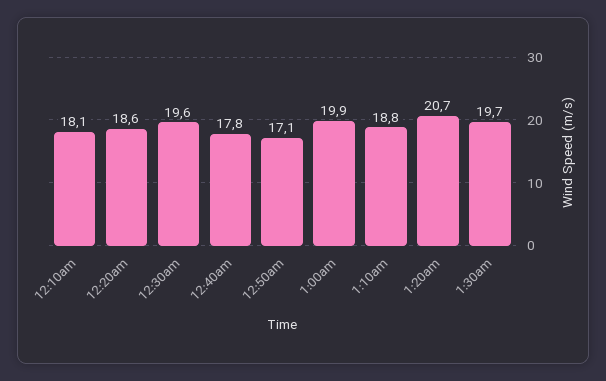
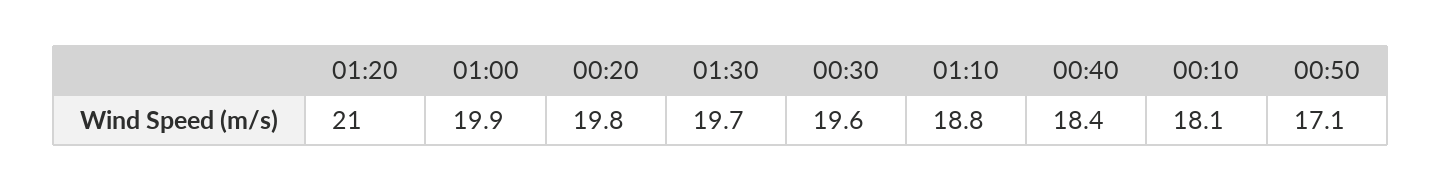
12:20am: 18.6 -> 19.8
12:40am: 17.8 -> 18.4
1:20am: 20.7 -> 21

